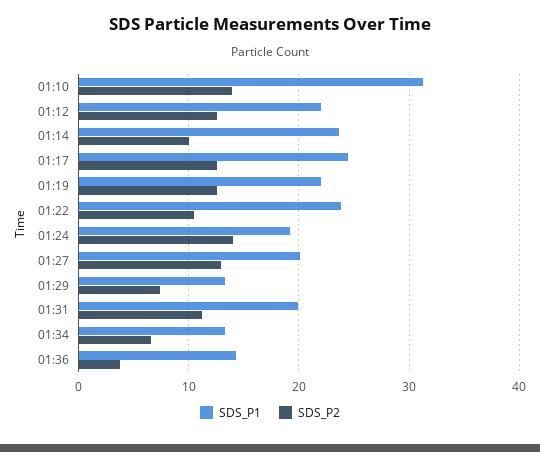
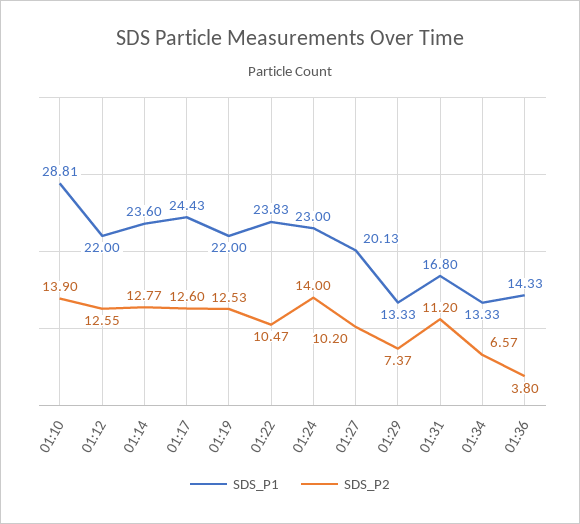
SDS_P1, 01:10: 31 -> 28.81
SDS_P2, 01:14: 10 -> 12.77
SDS_P1, 01:24: 19 -> 23
SDS_P2, 01:27: 13 -> 10.2
SDS_P1, 01:31: 20 -> 16.8

